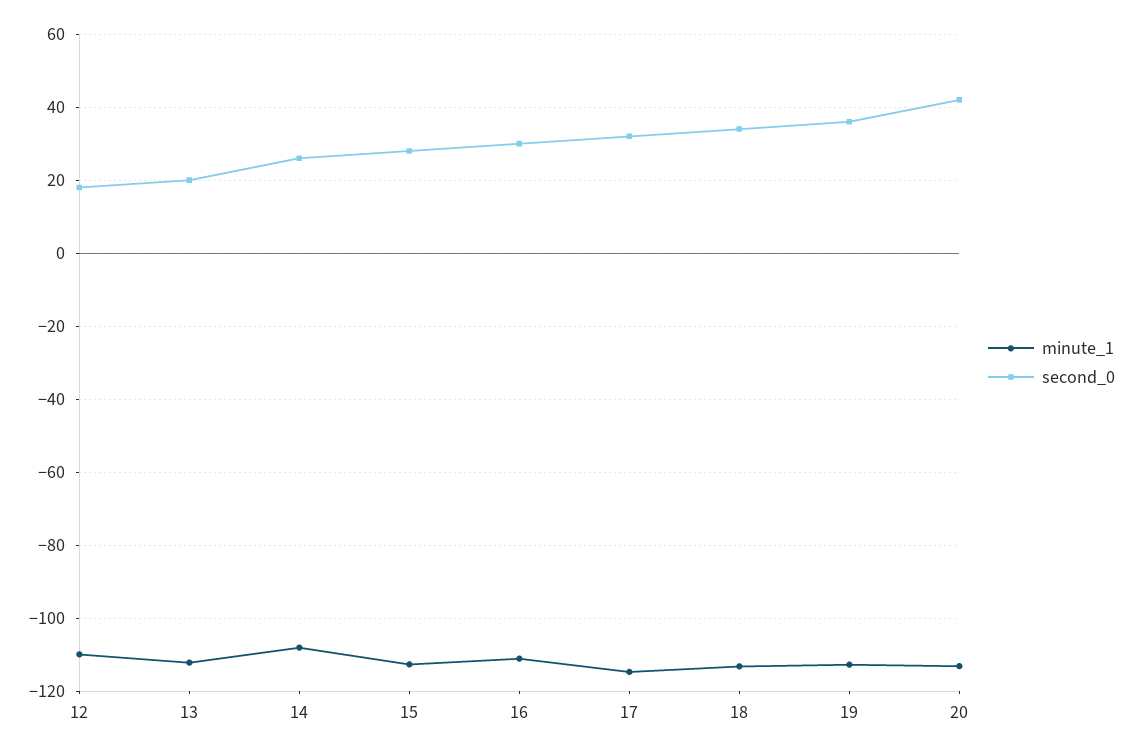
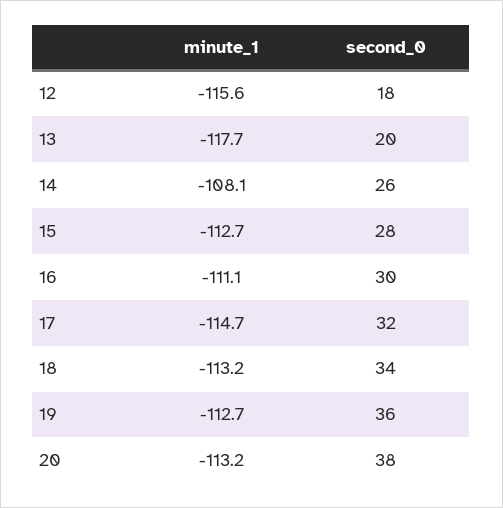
minute_1, 12: -110 -> -115.6
minute_1, 13: -112 -> -117.7
second_0, 20: 42 -> 38

